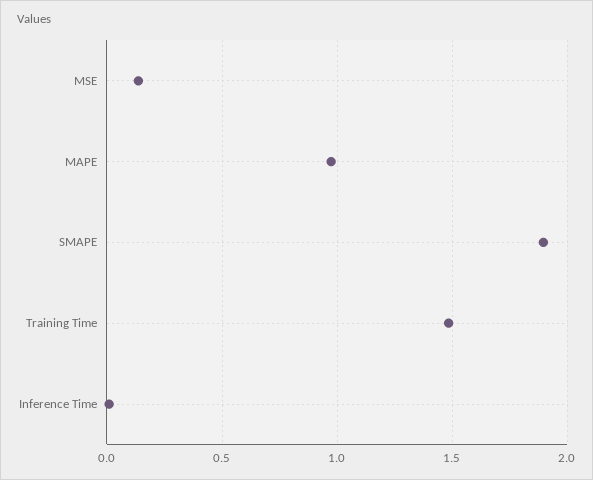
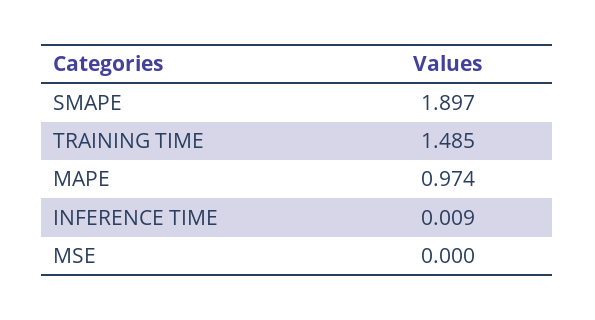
MSE: 0.15 -> 0

